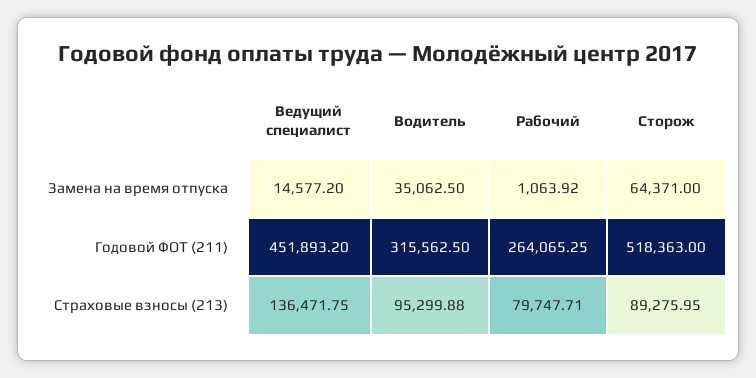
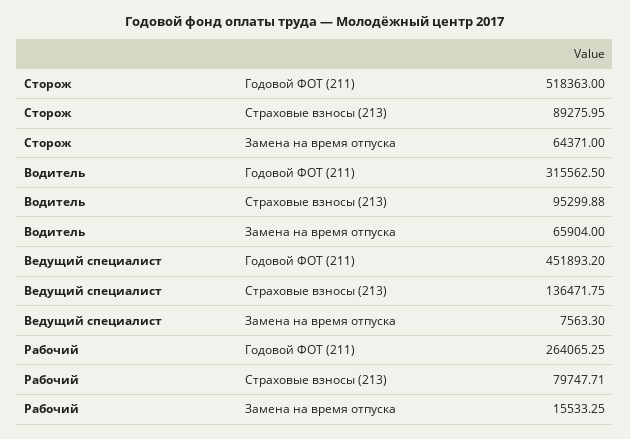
Ведущий специалист, Замена на время отпуска: 14577.2 -> 7563.3
Водитель, Замена на время отпуска: 35062.5 -> 65904
Рабочий, Замена на время отпуска: 1063.92 -> 15533.25

